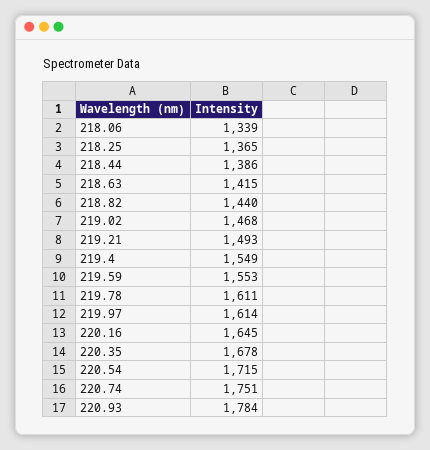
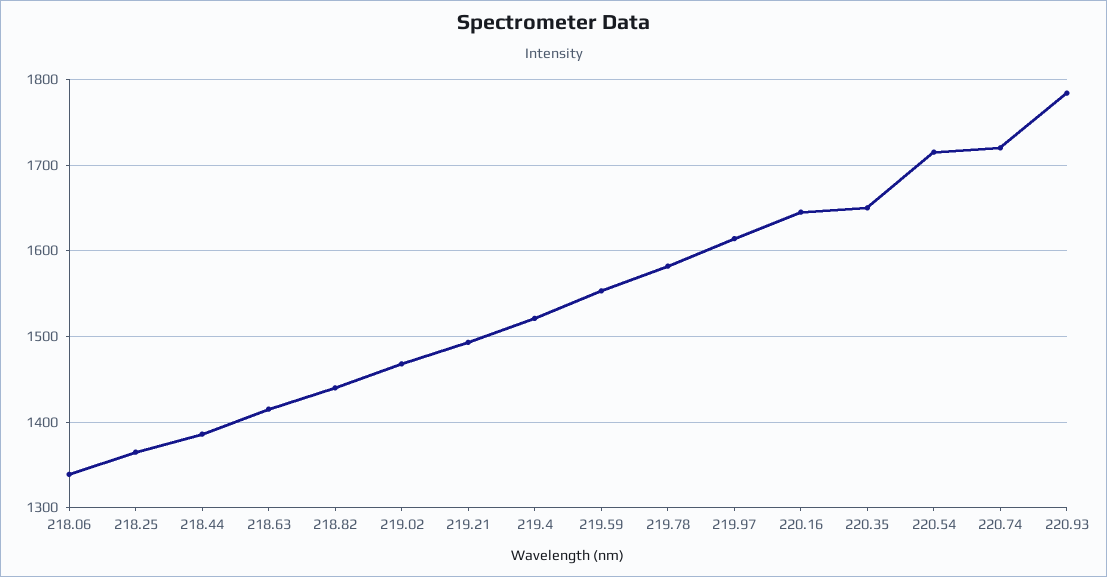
219.4: 1549 -> 1520
219.78: 1611 -> 1580
220.35: 1678 -> 1650
220.74: 1751 -> 1720

